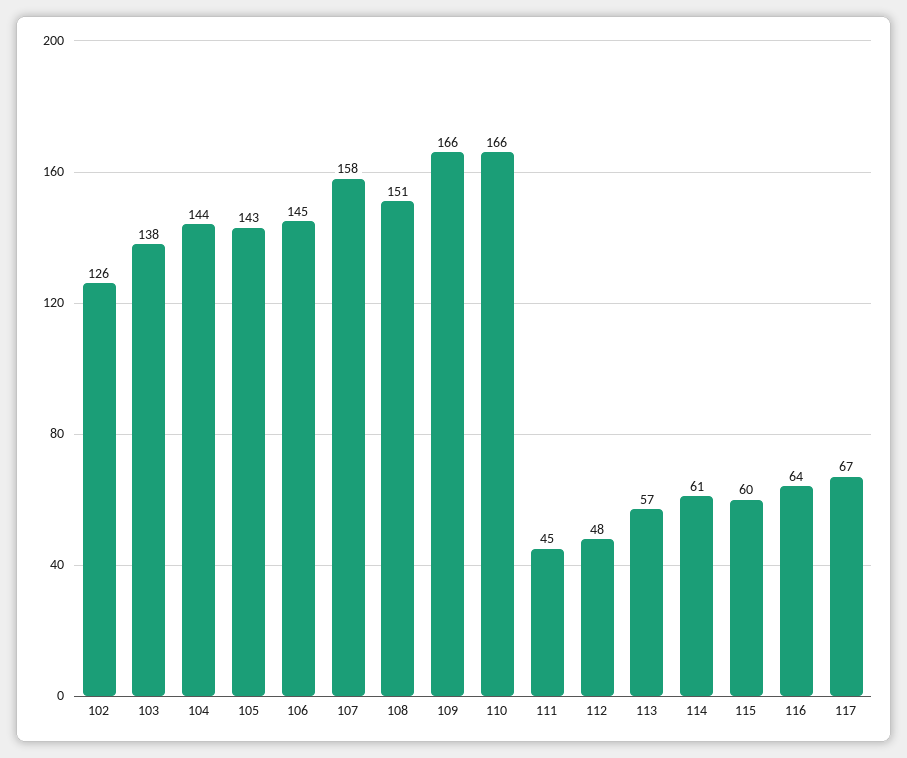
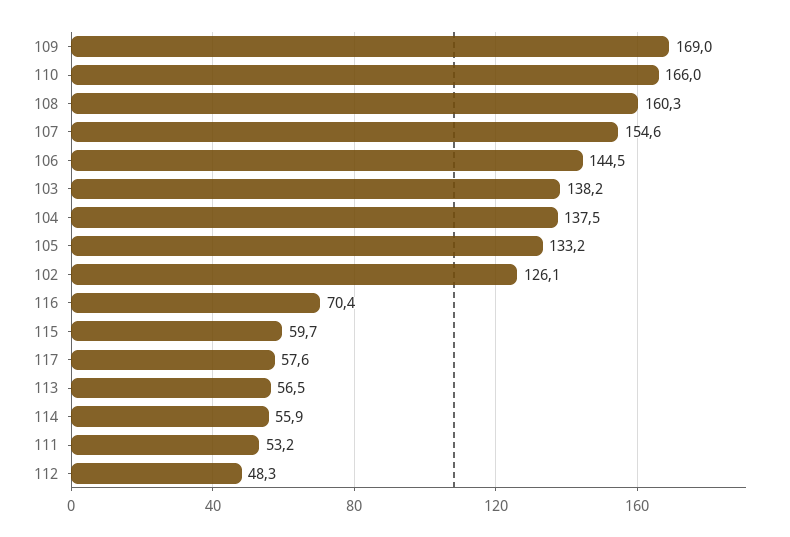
104: 144 -> 137.5
105: 143 -> 133.2
107: 158 -> 154.6
108: 151 -> 160.3
109: 166 -> 169
111: 45 -> 53.2
114: 61 -> 55.9
116: 64 -> 70.4
117: 67 -> 57.6

